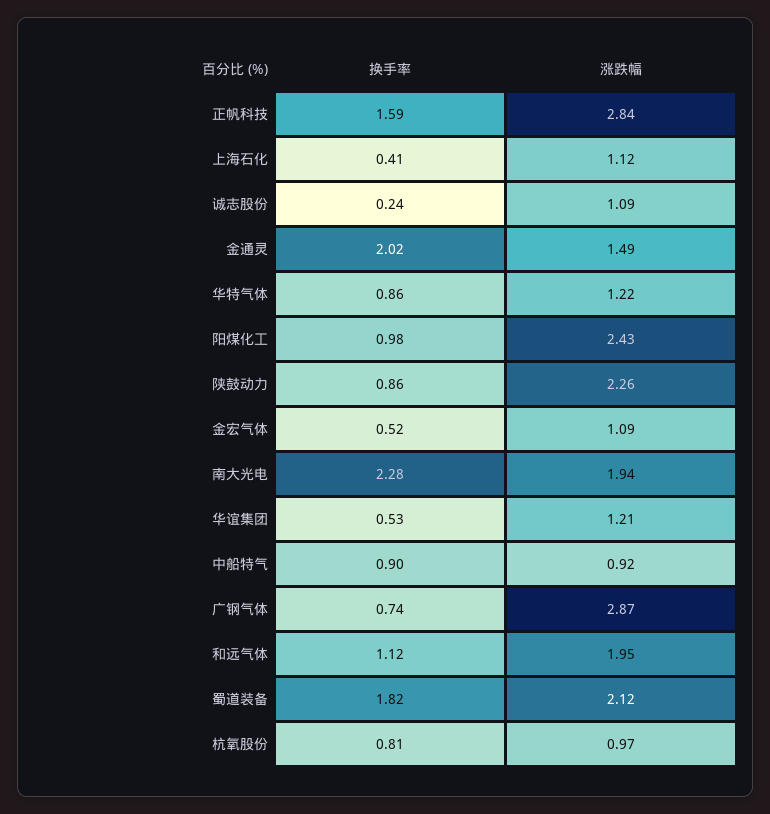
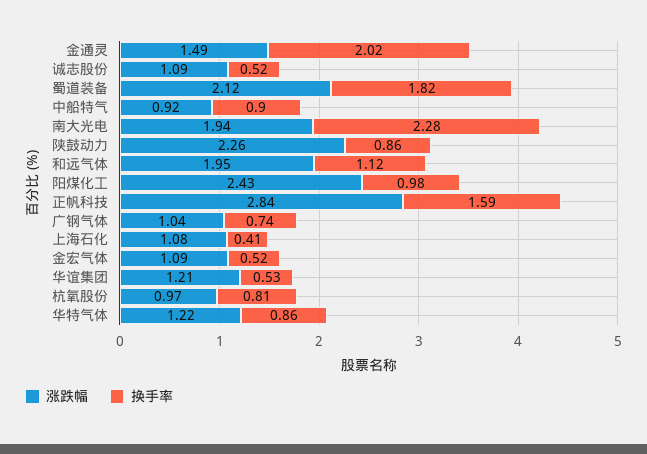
涨跌幅, 上海石化: 1.12 -> 1.08
换手率, 诚志股份: 0.24 -> 0.52
涨跌幅, 广钢气体: 2.87 -> 1.04

